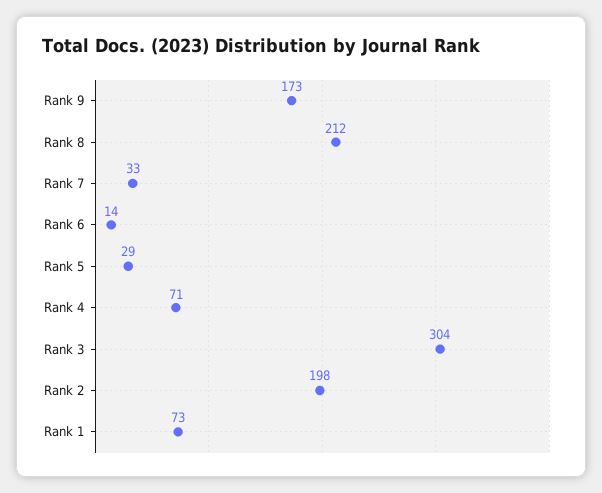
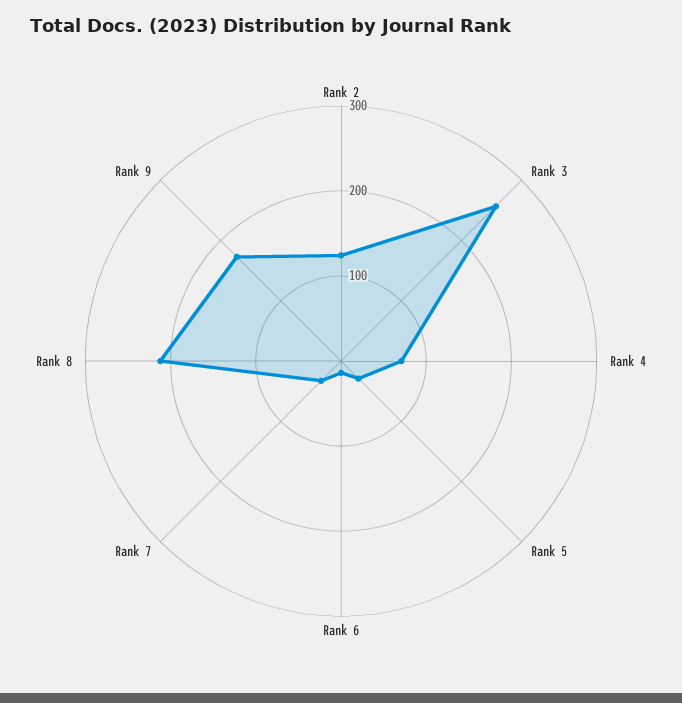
Rank 3: 304 -> 260
Rank 2: 198 -> 120
Rank 1: 73 -> none

